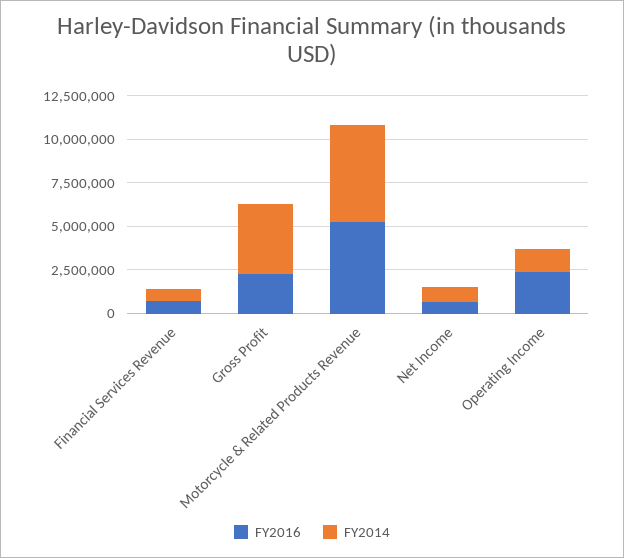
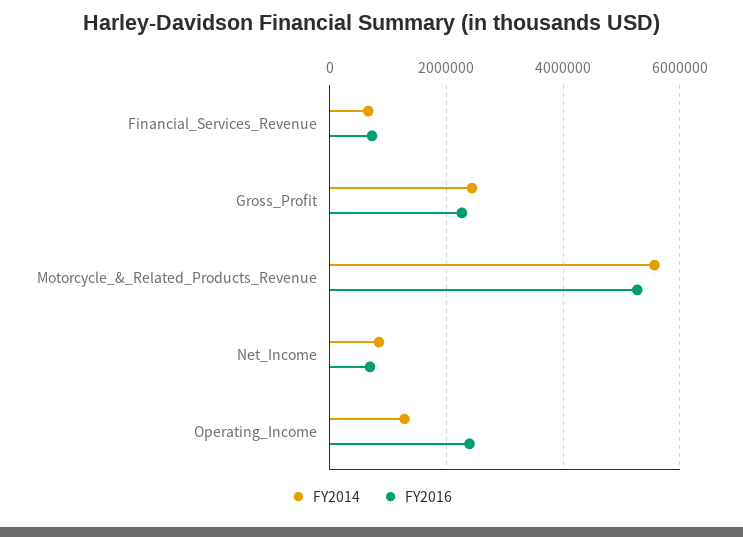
FY2014, Gross Profit: 4000000 -> 2400000

